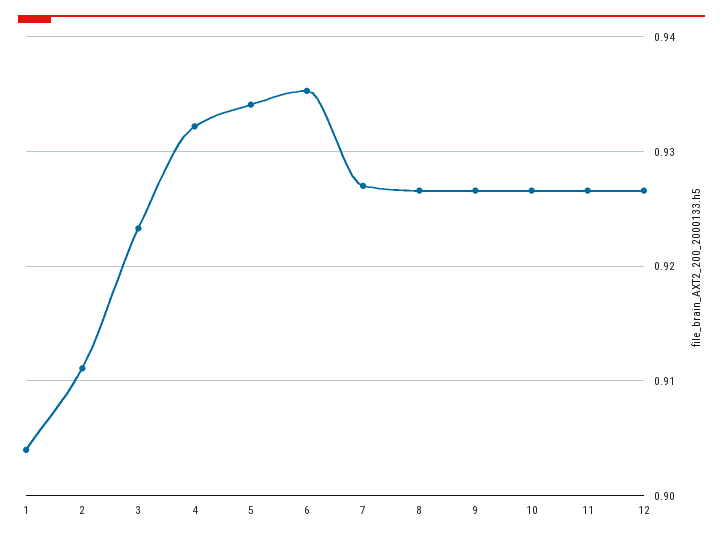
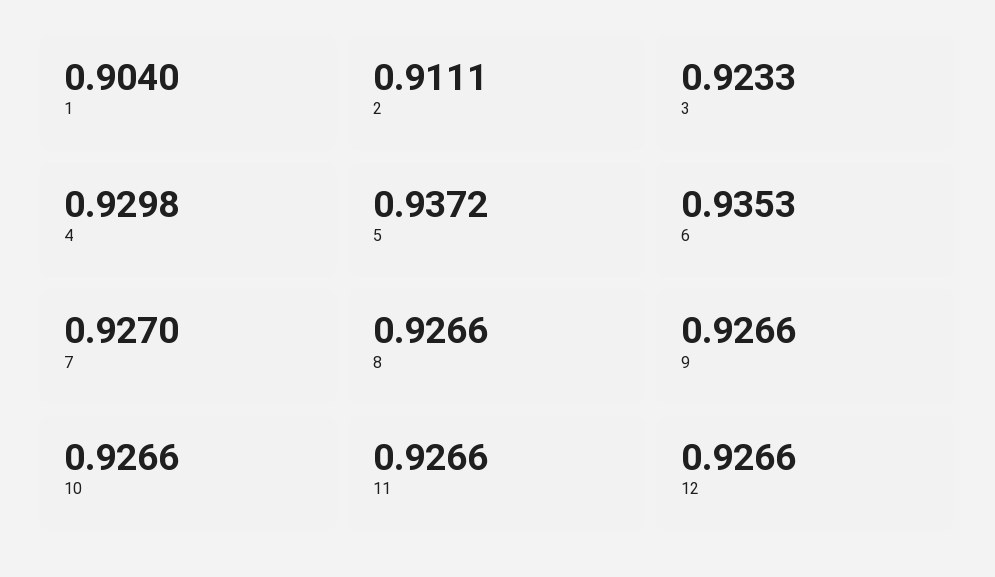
4: 0.932 -> 0.9298
5: 0.934 -> 0.9372

